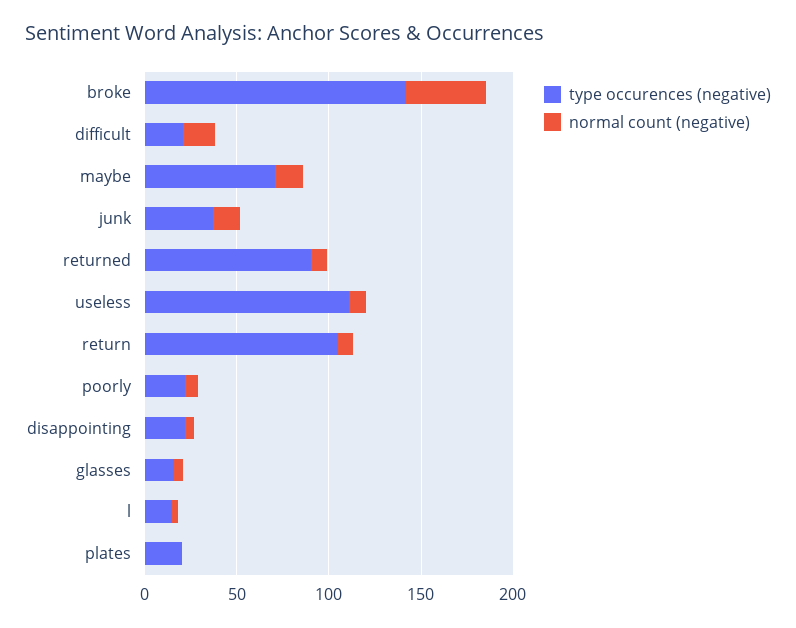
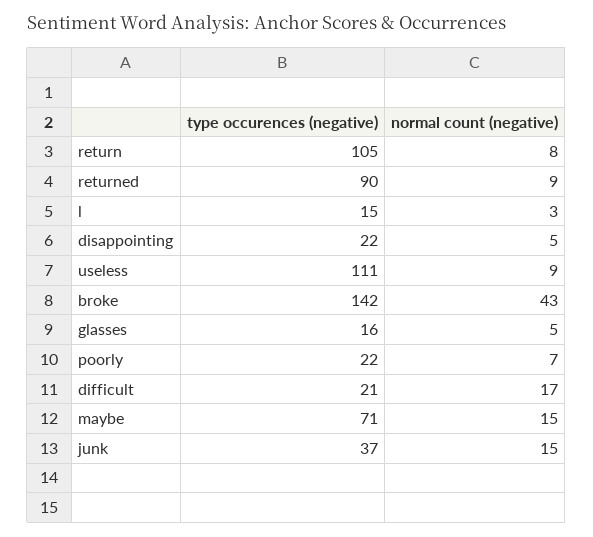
type occurences (negative), plates: 20 -> none
normal count (negative), plates: 0 -> none

